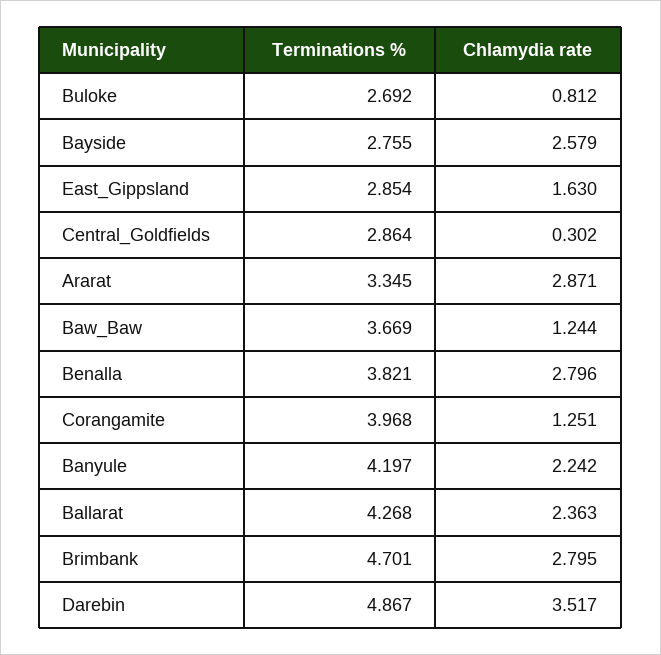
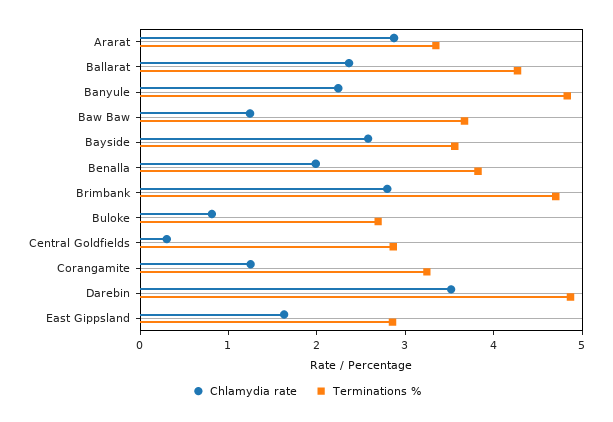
Terminations %, Bayside: 2.755 -> 3.6
Chlamydia rate, Benalla: 2.796 -> 2
Terminations %, Corangamite: 3.968 -> 3.2
Terminations %, Banyule: 4.197 -> 4.8

